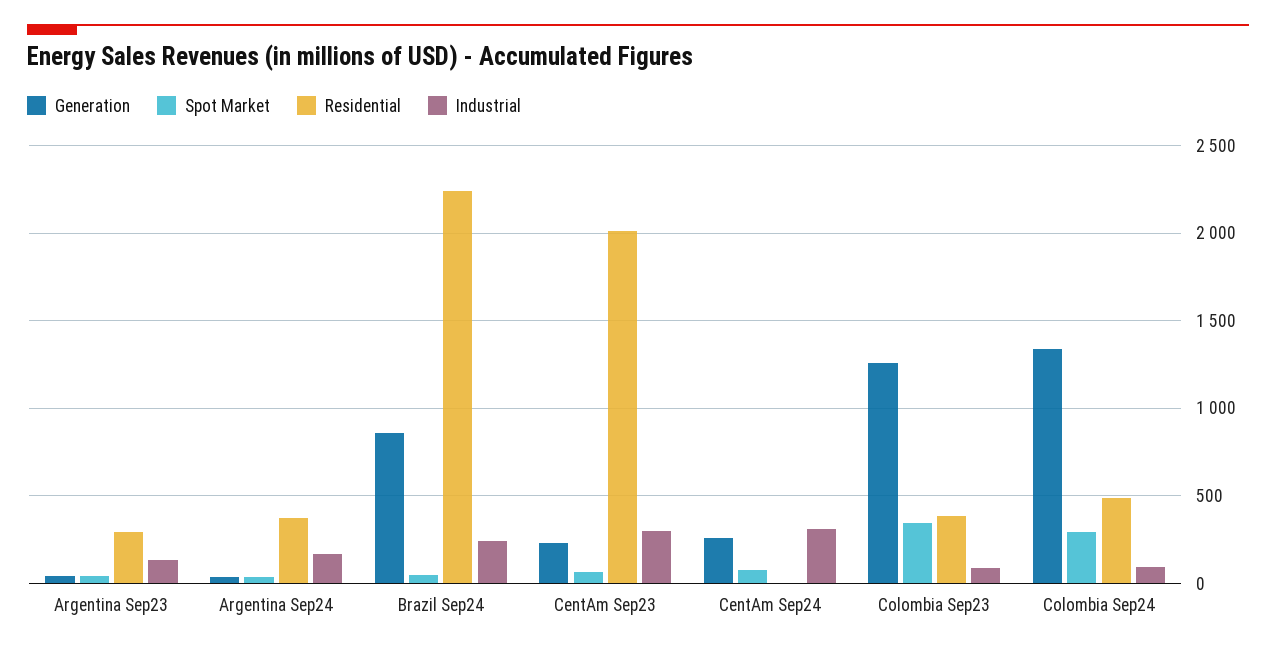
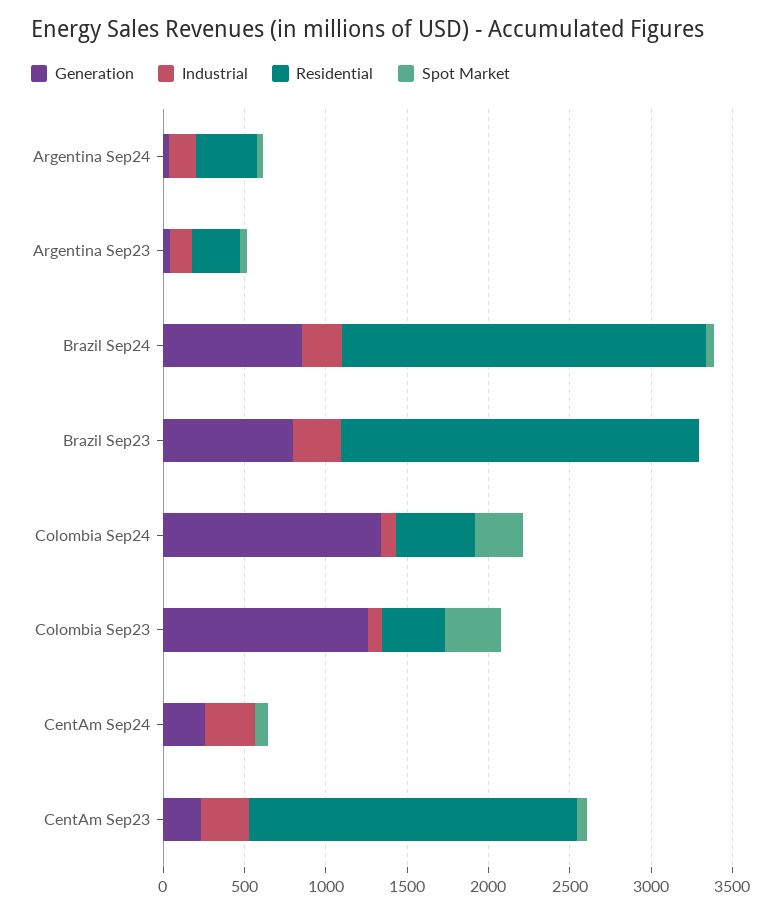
Generation, Brazil Sep23: none -> 800
Industrial, Brazil Sep23: none -> 300
Residential, Brazil Sep23: none -> 2200
Spot Market, Brazil Sep23: none -> 0

